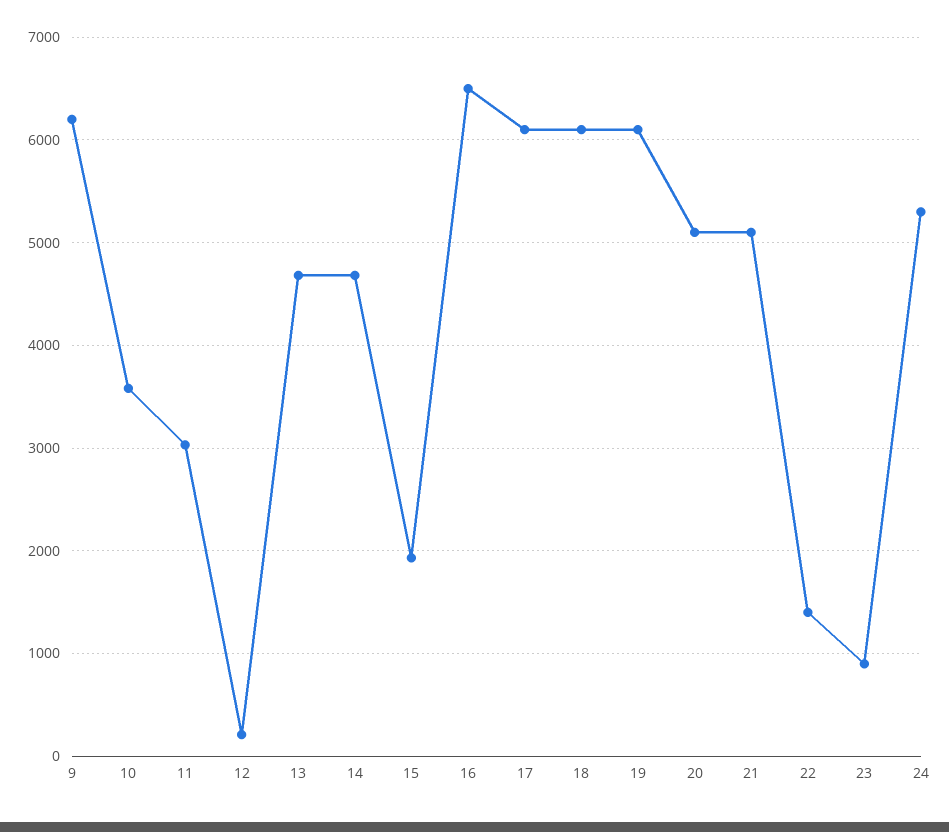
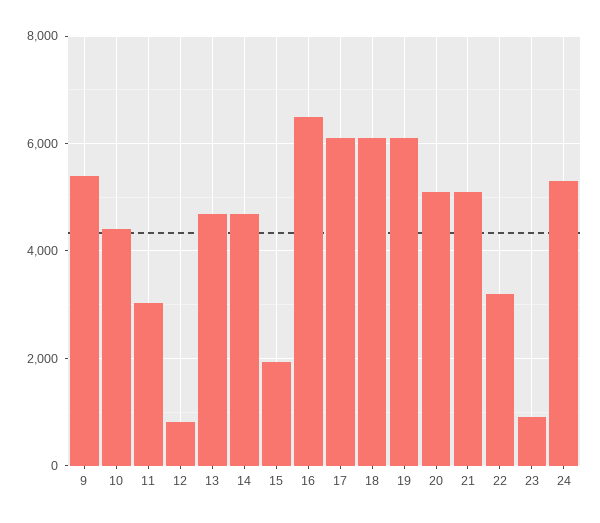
9: 6200 -> 5400
10: 3600 -> 4400
12: 200 -> 800
22: 1400 -> 3200

